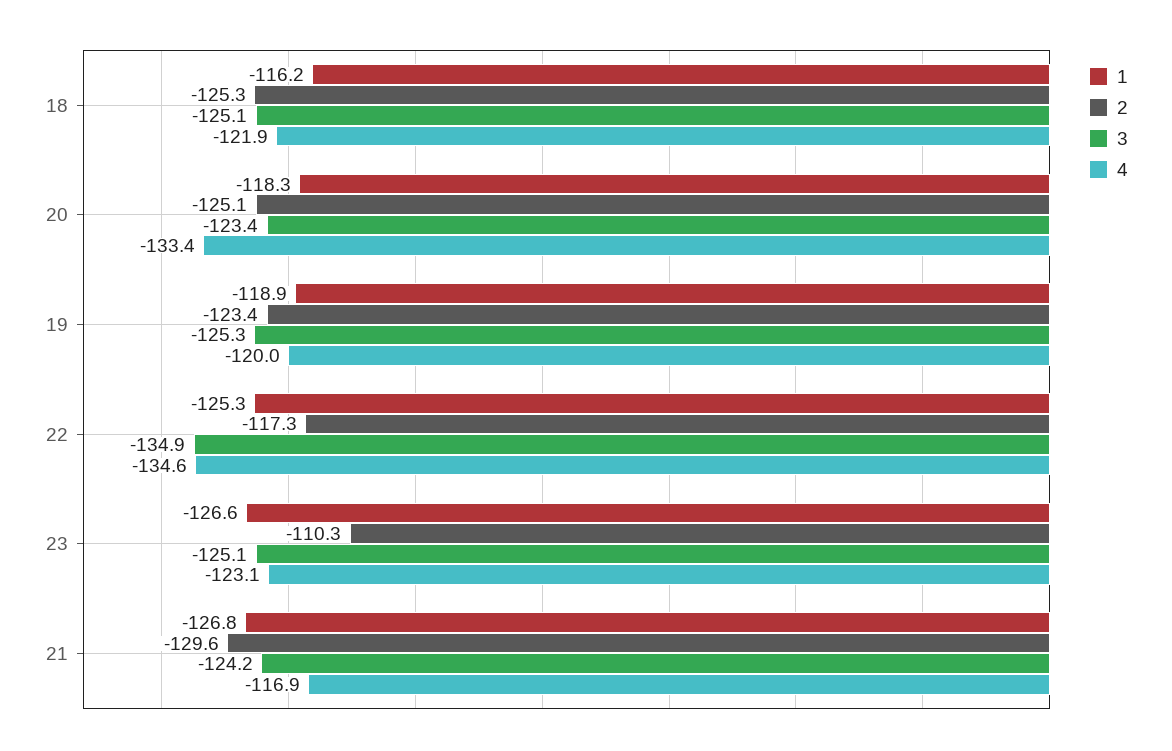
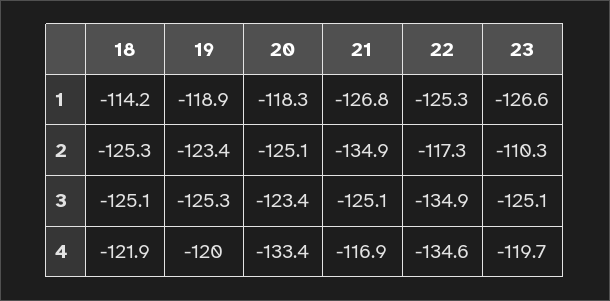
1, 18: -116.2 -> -114.2
4, 23: -123.1 -> -119.7
2, 21: -129.6 -> -134.9
3, 21: -124.2 -> -125.1

